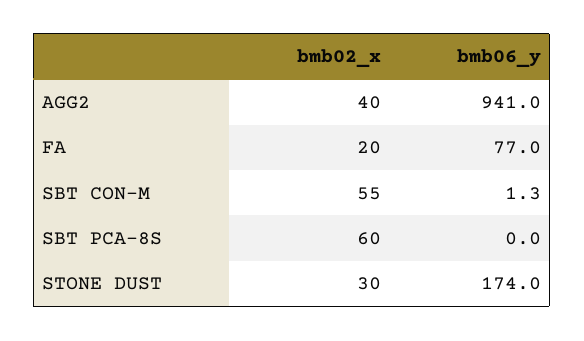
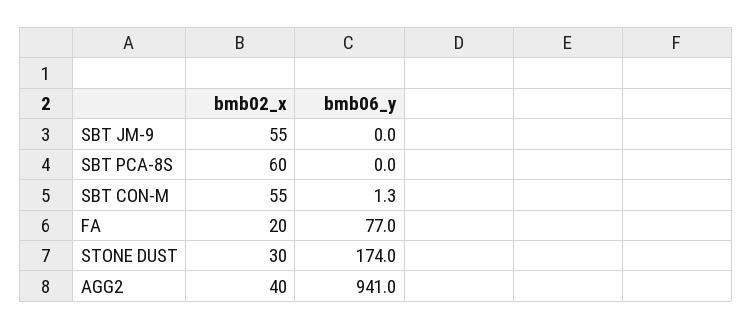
bmb02_x, SBT JM-9: none -> 55
bmb06_y, SBT JM-9: none -> 0

